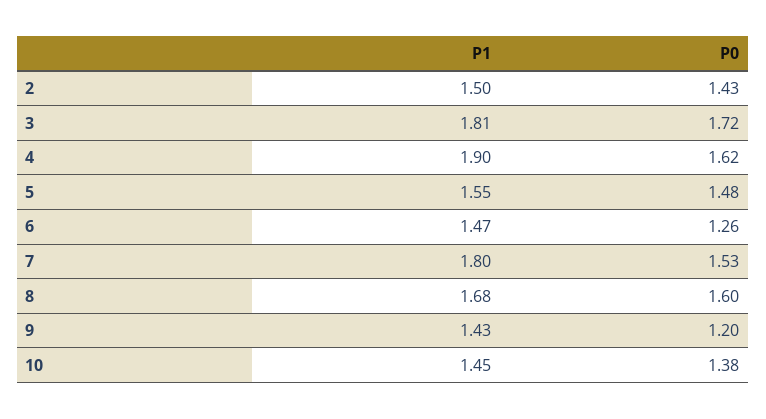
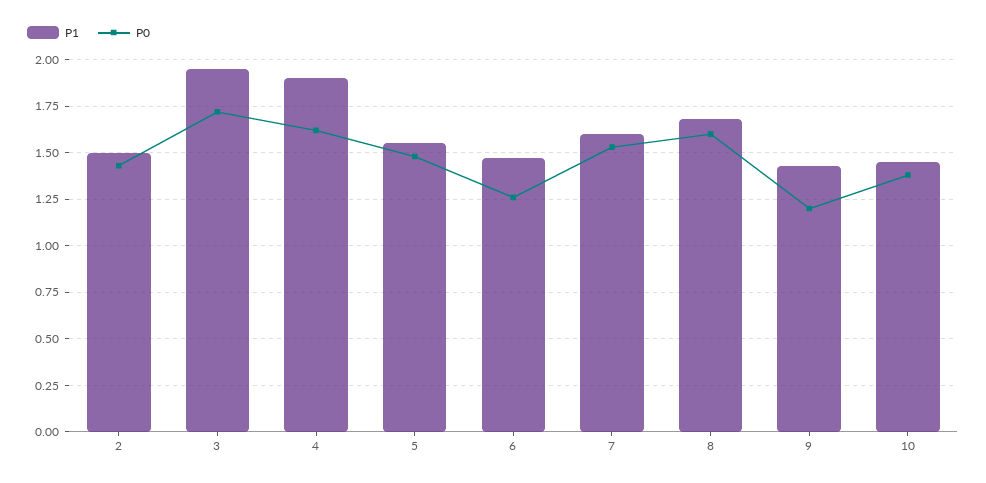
P1, 3: 1.81 -> 1.95
P1, 7: 1.8 -> 1.6

